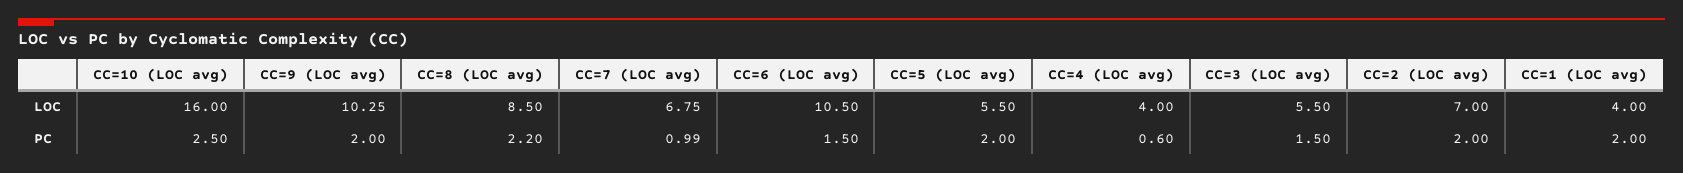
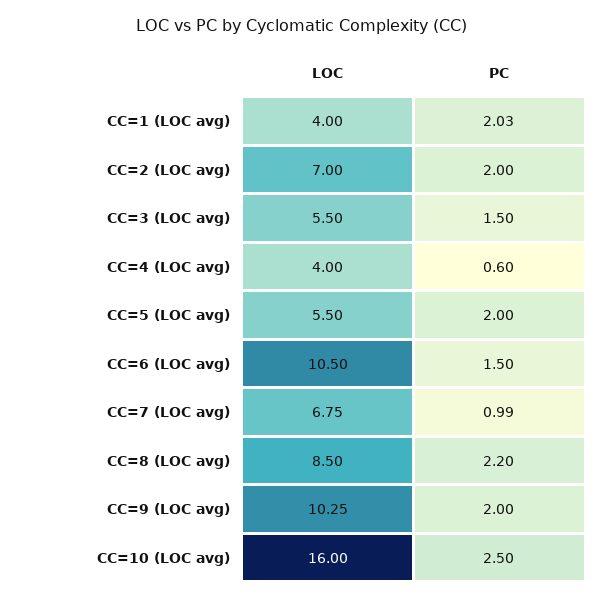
CC=1 (LOC avg), PC: 2 -> 2.03

